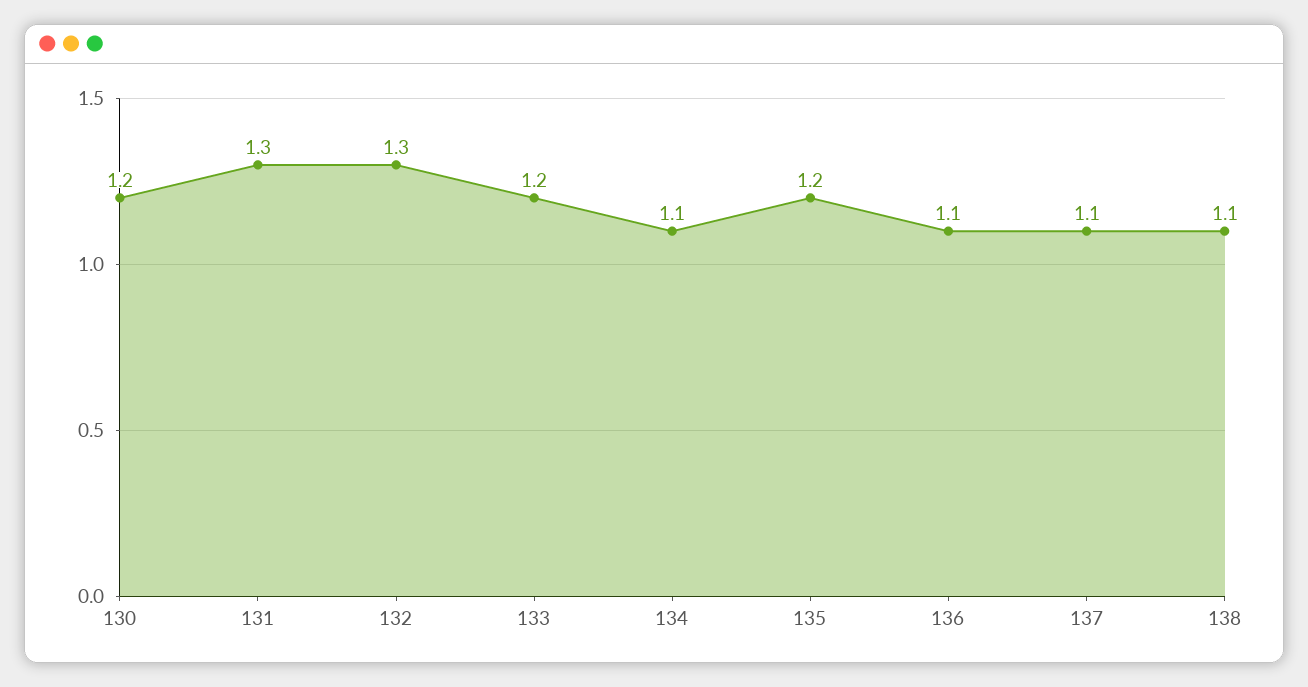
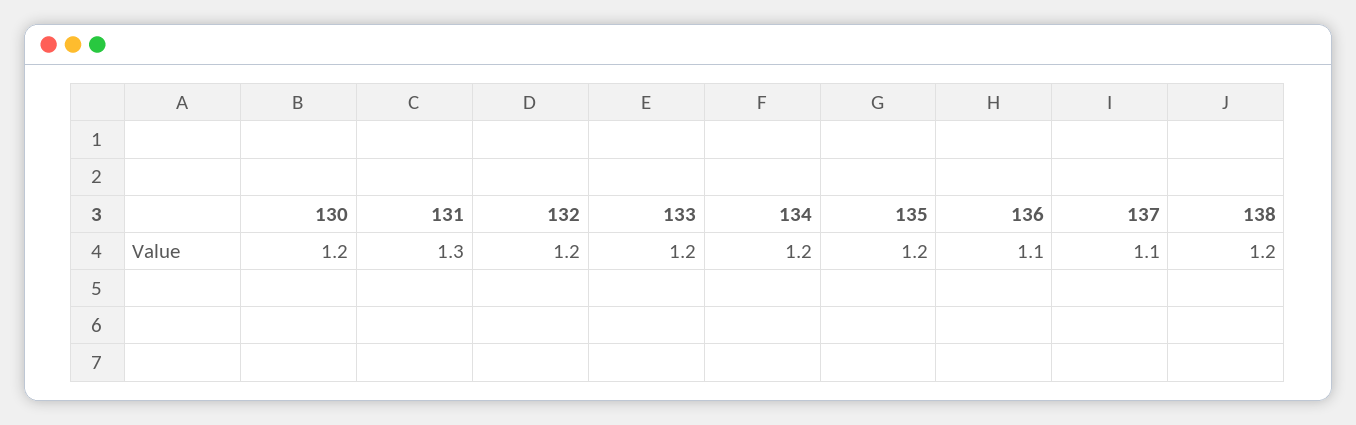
132: 1.3 -> 1.2
134: 1.1 -> 1.2
138: 1.1 -> 1.2

